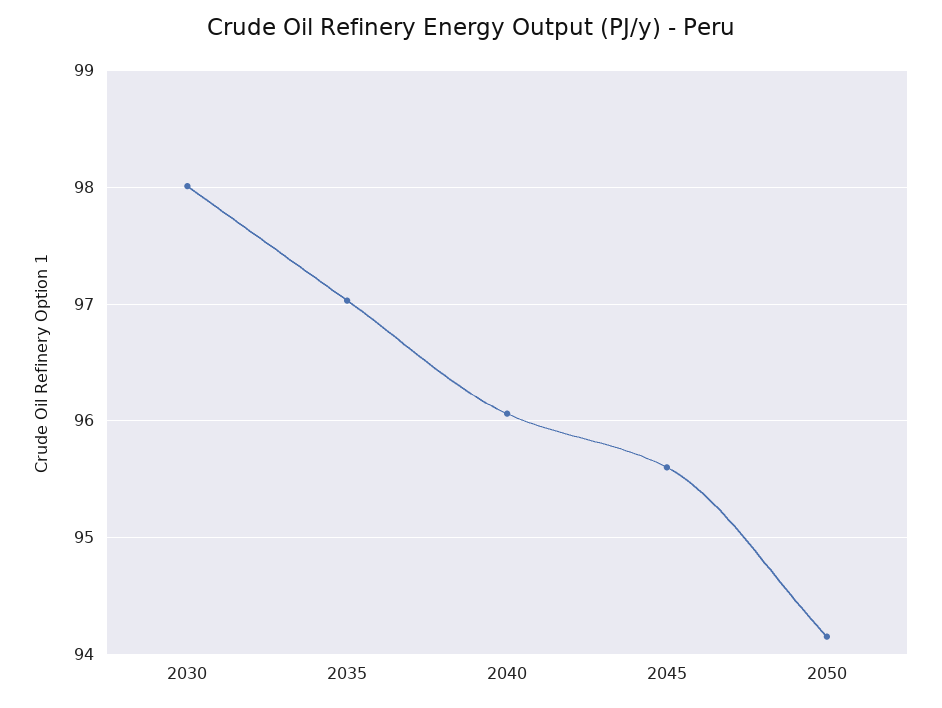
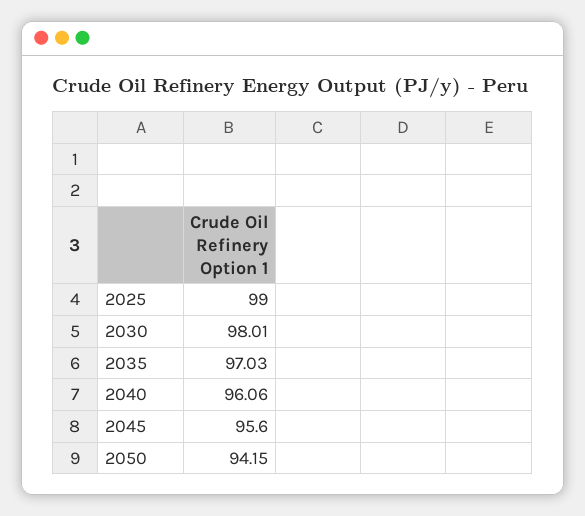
2025: none -> 99

